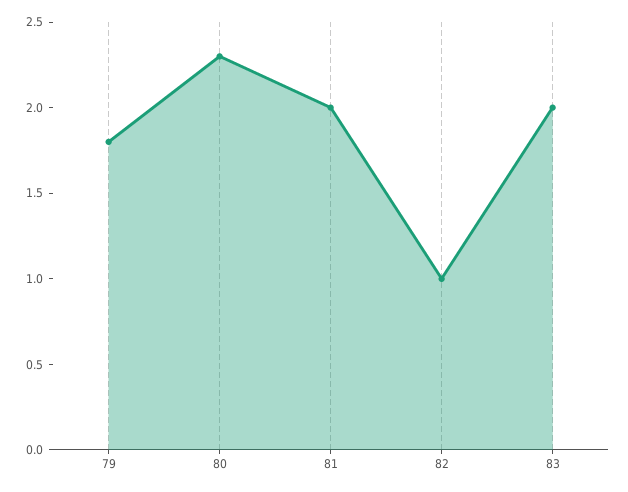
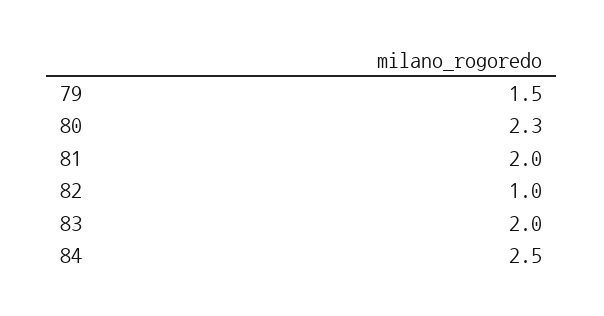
79: 1.8 -> 1.5
84: none -> 2.5

